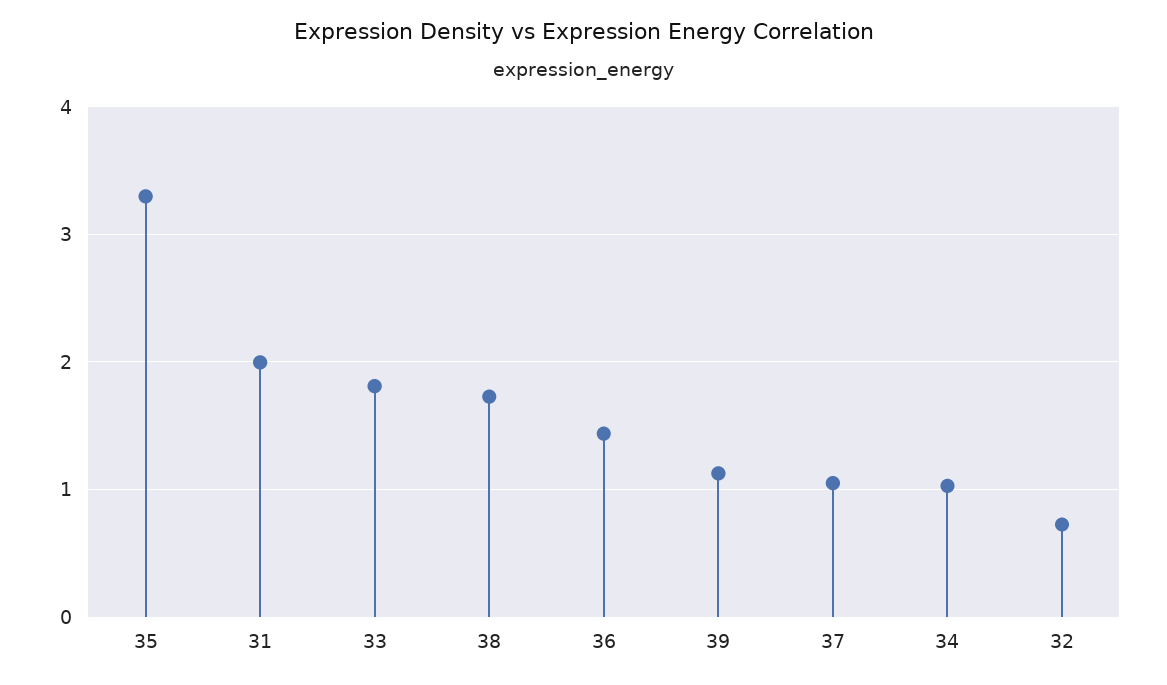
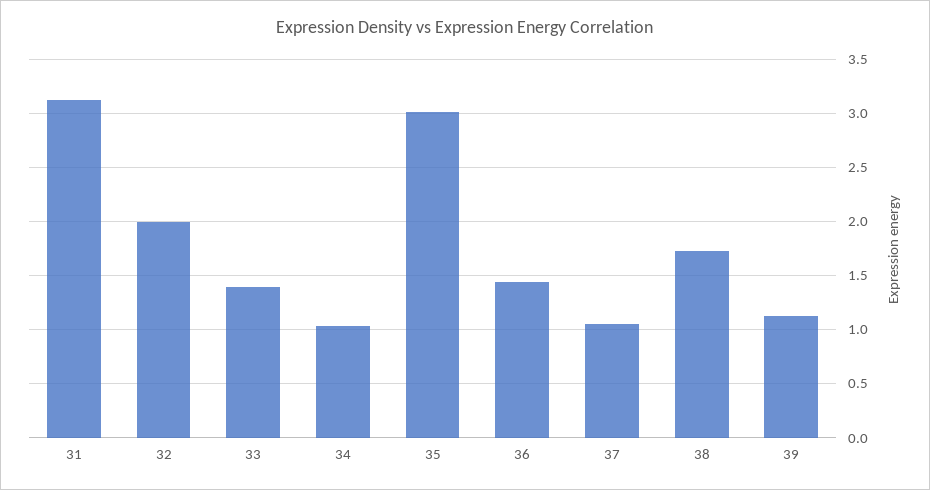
35: 3.3 -> 3
31: 2 -> 3.1
33: 1.8 -> 1.4
32: 0.7 -> 2

